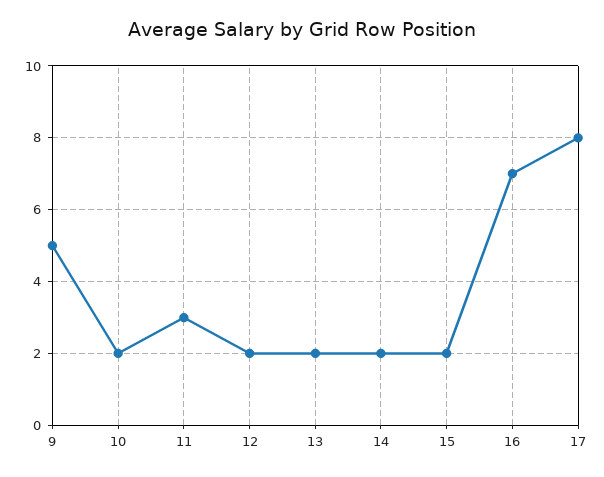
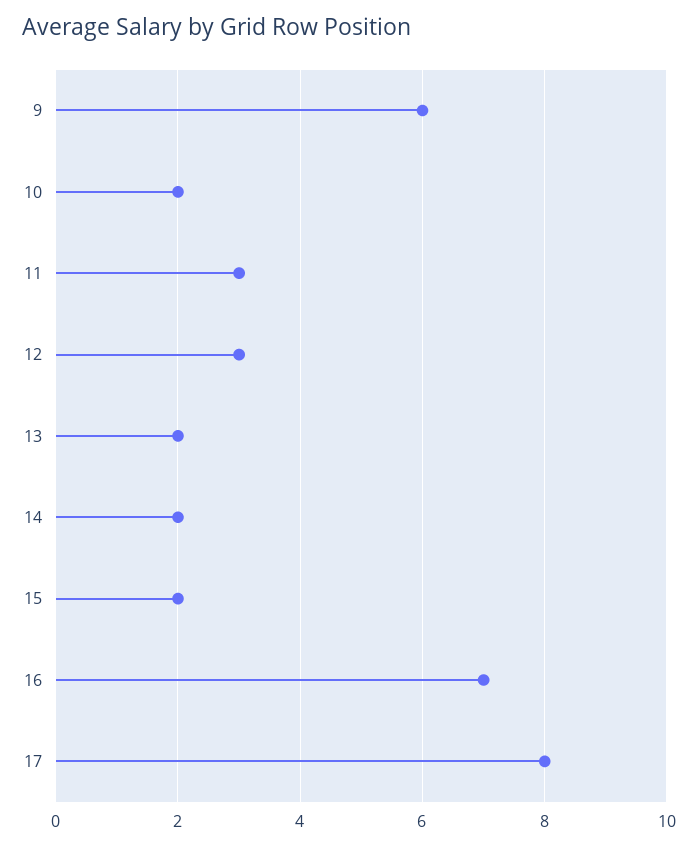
9: 5 -> 6
12: 2 -> 3

